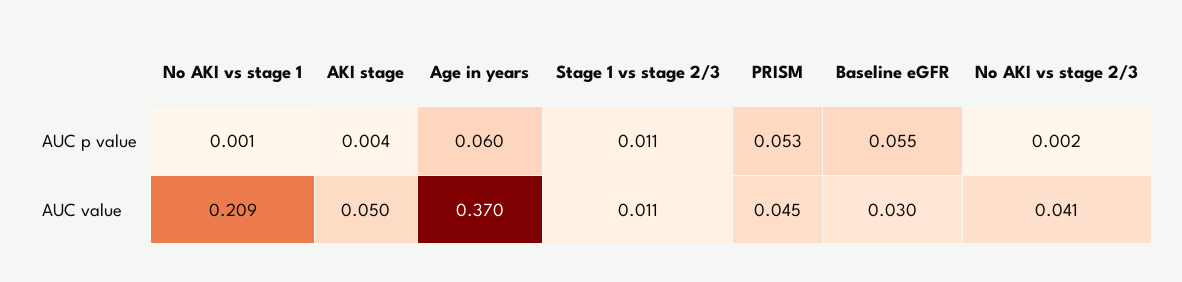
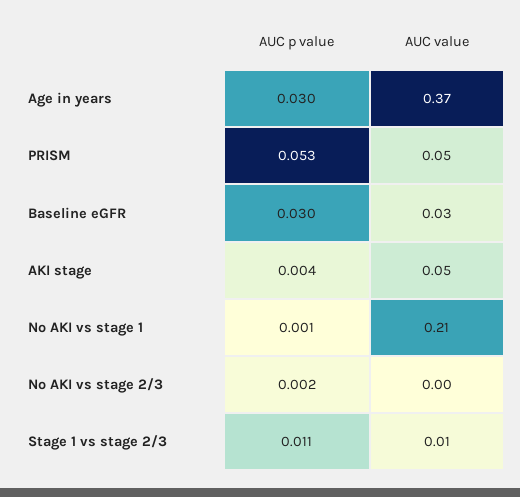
Age in years, AUC p value: 0.06 -> 0.03
Baseline eGFR, AUC p value: 0.055 -> 0.03
No AKI vs stage 2/3, AUC value: 0.041 -> 0

